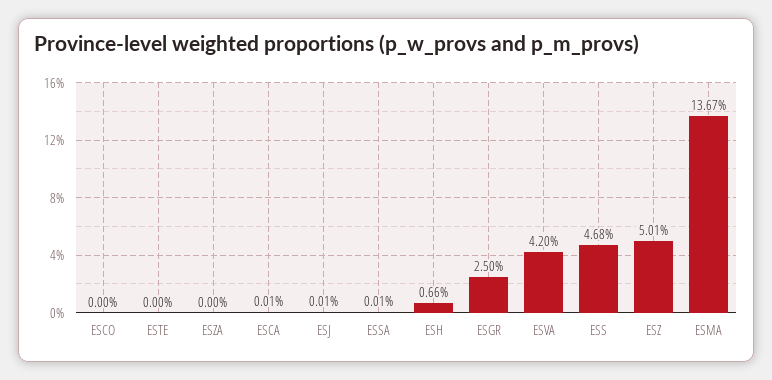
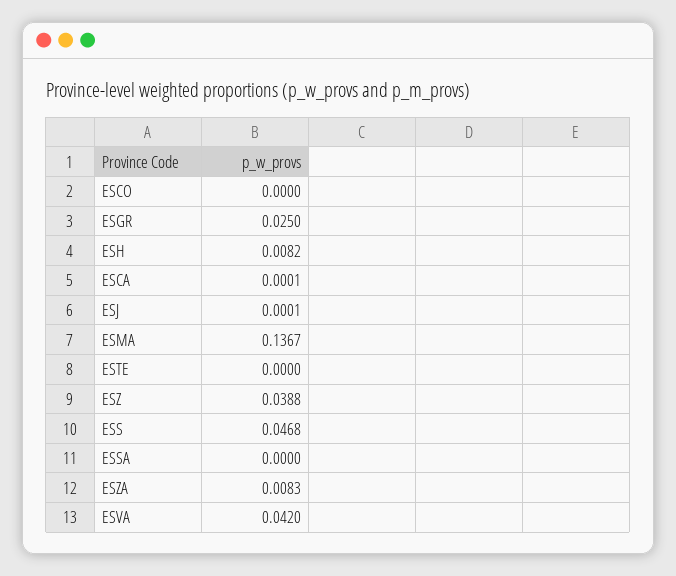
ESZA: 0 -> 0.0083
ESSA: 0.0001 -> 0
ESH: 0.0066 -> 0.0082
ESZ: 0.0501 -> 0.0388

